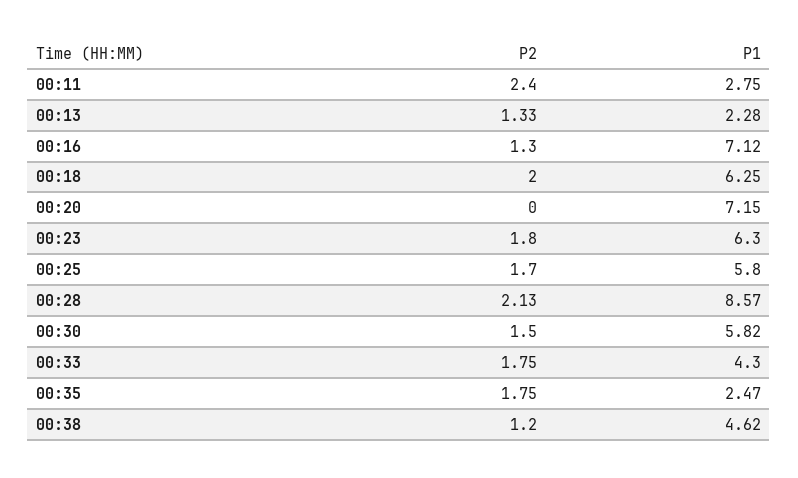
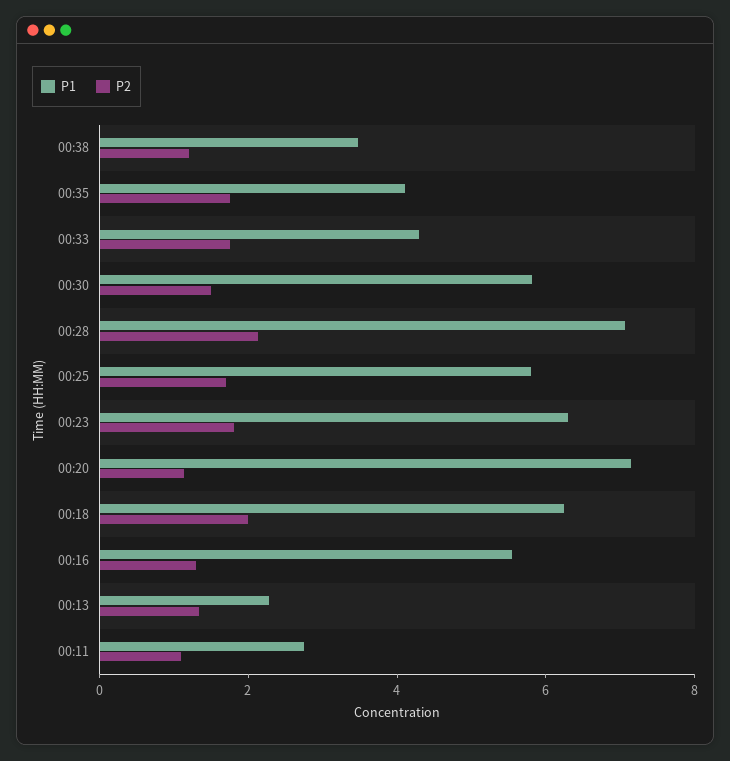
P2, 00:11: 2.4 -> 1
P1, 00:16: 7.12 -> 5.5
P2, 00:20: 0 -> 1
P1, 00:28: 8.57 -> 7
P1, 00:35: 2.47 -> 4
P1, 00:38: 4.62 -> 3.5

